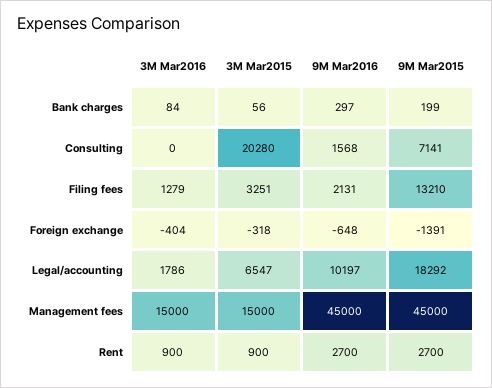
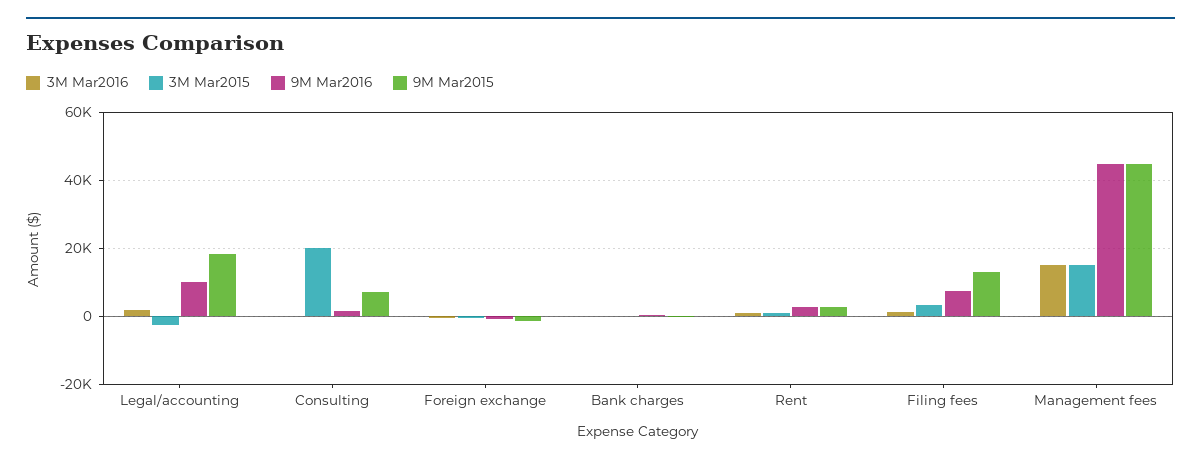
9M Mar2016, Filing fees: 2131 -> 8000
3M Mar2015, Legal/accounting: 6547 -> -2000

